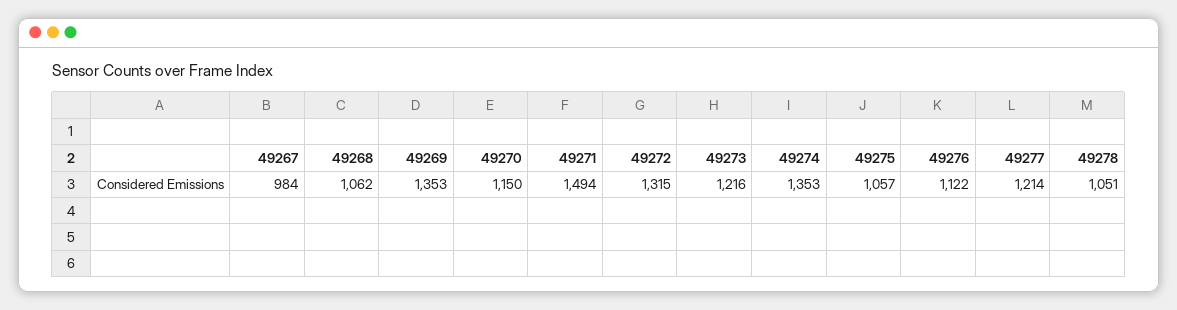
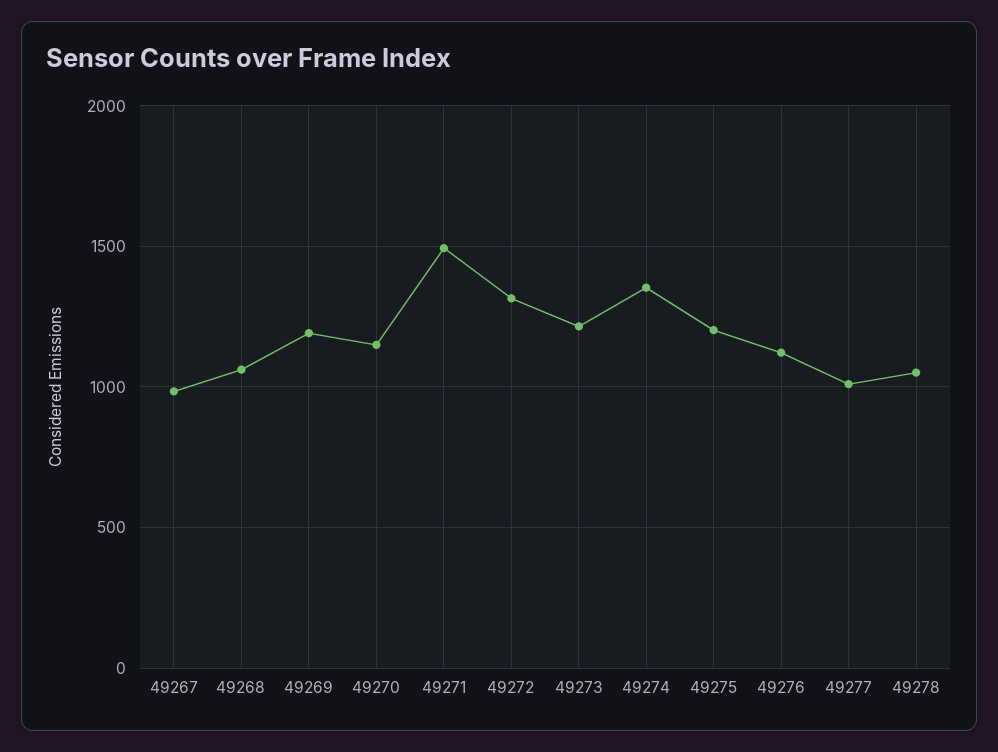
49269: 1353 -> 1200
49275: 1057 -> 1200
49277: 1214 -> 1000

